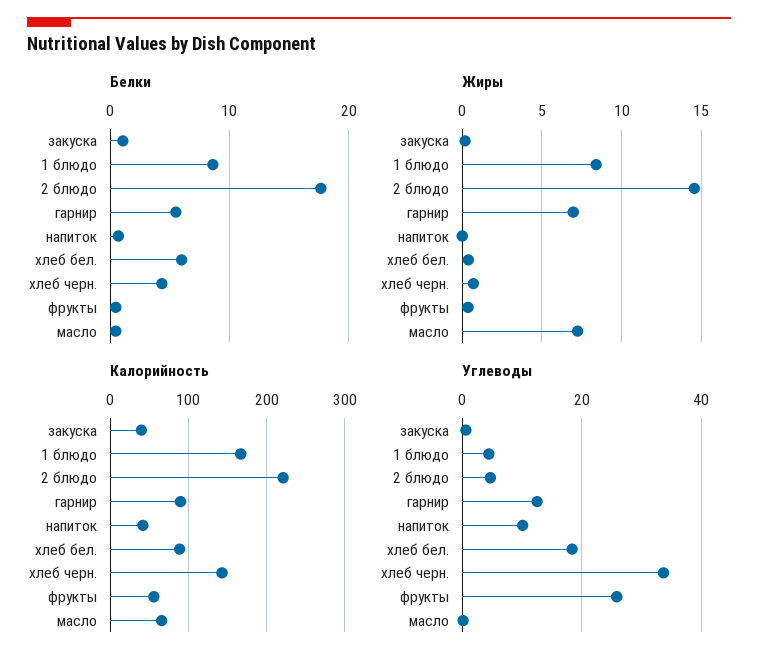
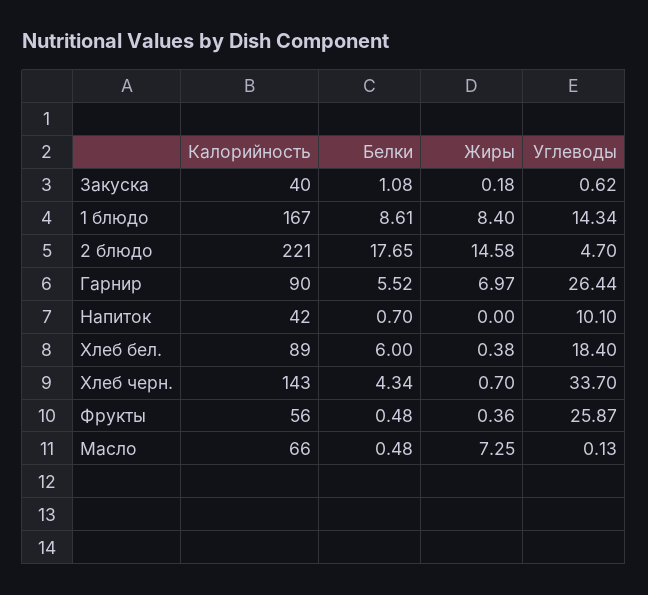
Углеводы, 1 блюдо: 4 -> 14.34
Углеводы, гарнир: 12 -> 26.44

